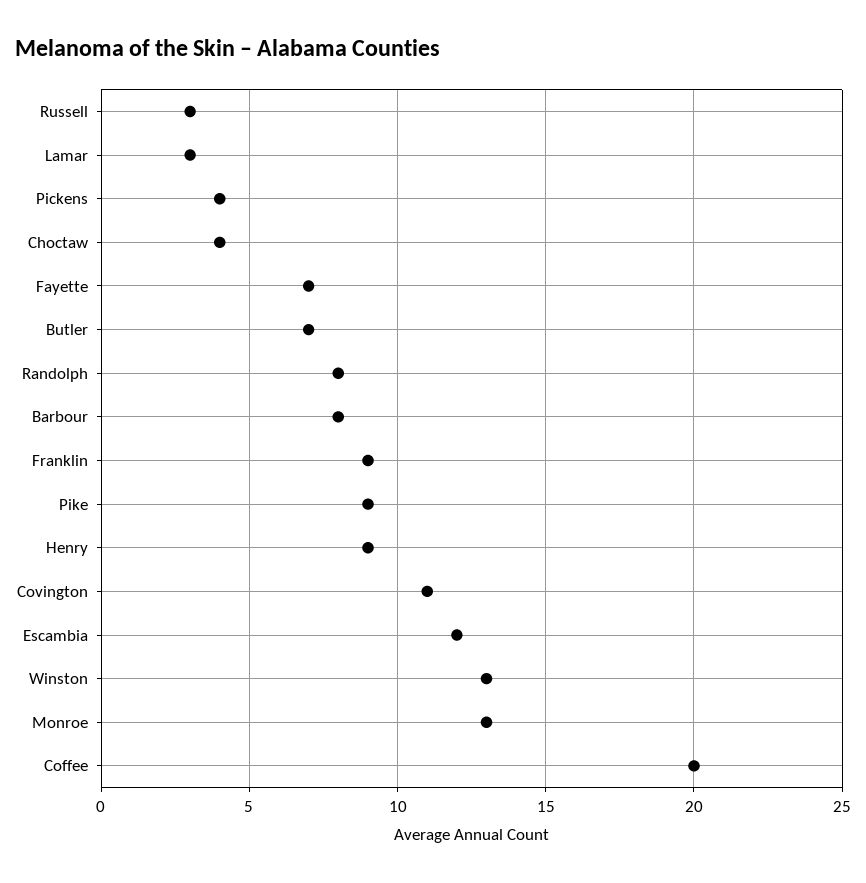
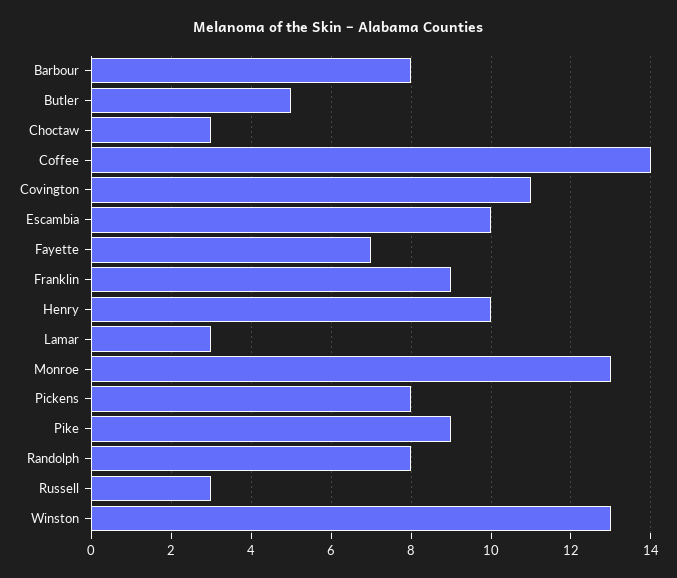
Pickens: 4 -> 8
Choctaw: 4 -> 3
Butler: 7 -> 5
Henry: 9 -> 10
Escambia: 12 -> 10
Coffee: 20 -> 14

